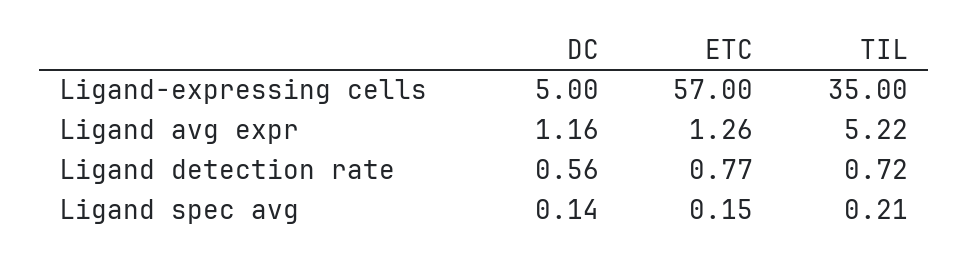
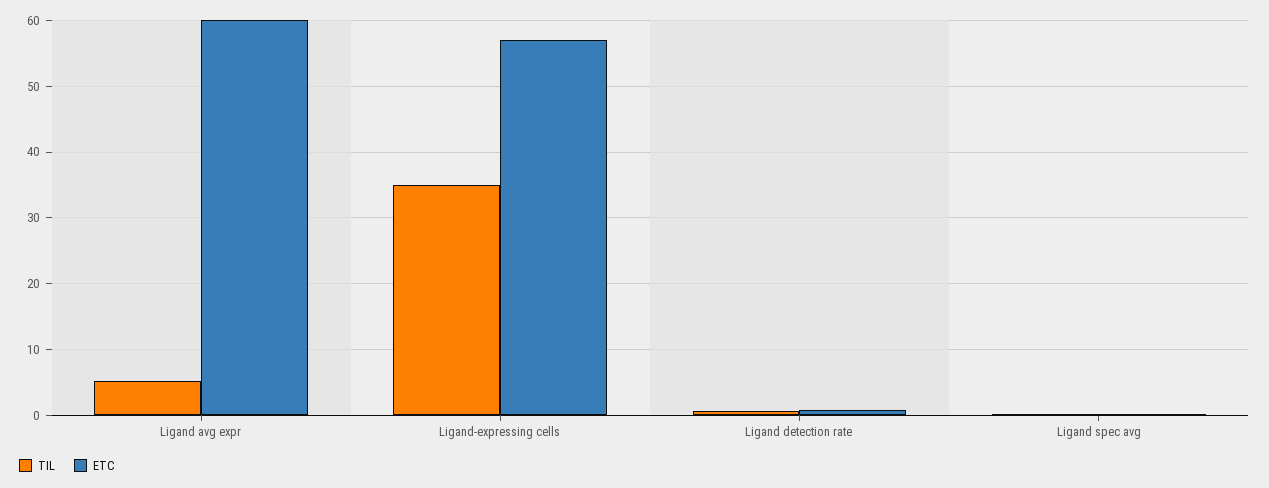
DC, Ligand-expressing cells: 5 -> none
DC, Ligand avg expr: 1.16 -> none
ETC, Ligand avg expr: 1.26 -> 60
DC, Ligand detection rate: 0.56 -> none
DC, Ligand spec avg: 0.14 -> none

